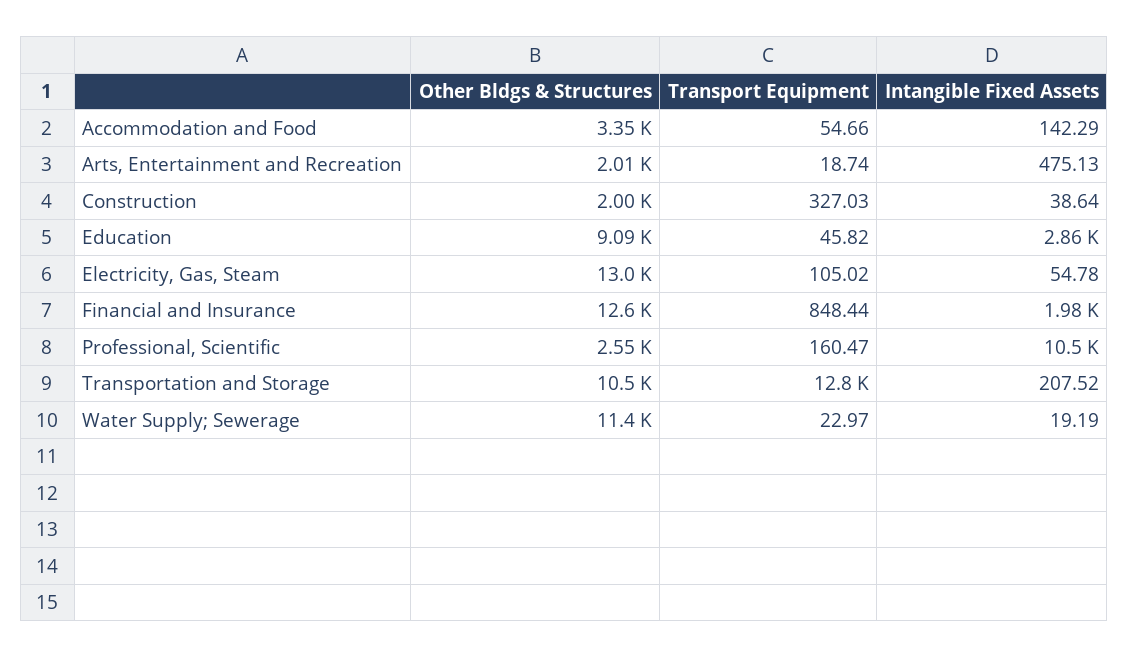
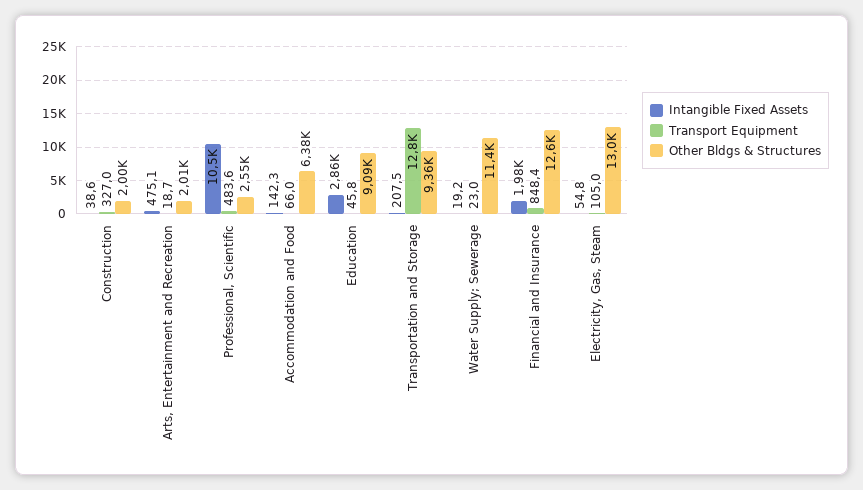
Other Bldgs & Structures, Accommodation and Food: 3350 -> 6380
Transport Equipment, Accommodation and Food: 54.66 -> 66
Transport Equipment, Professional, Scientific: 160.47 -> 483.6
Other Bldgs & Structures, Transportation and Storage: 10500 -> 9360

